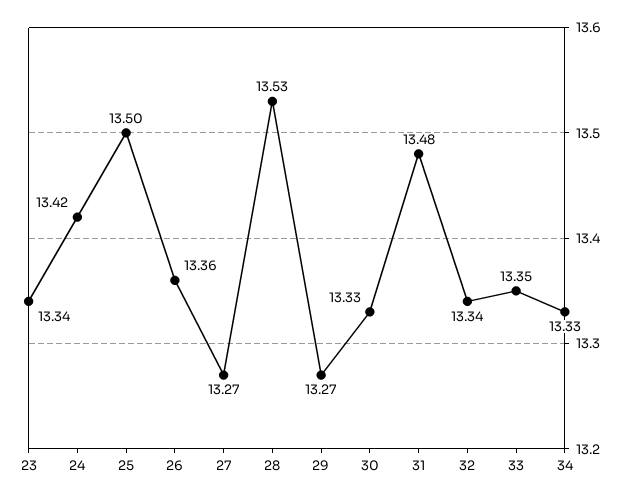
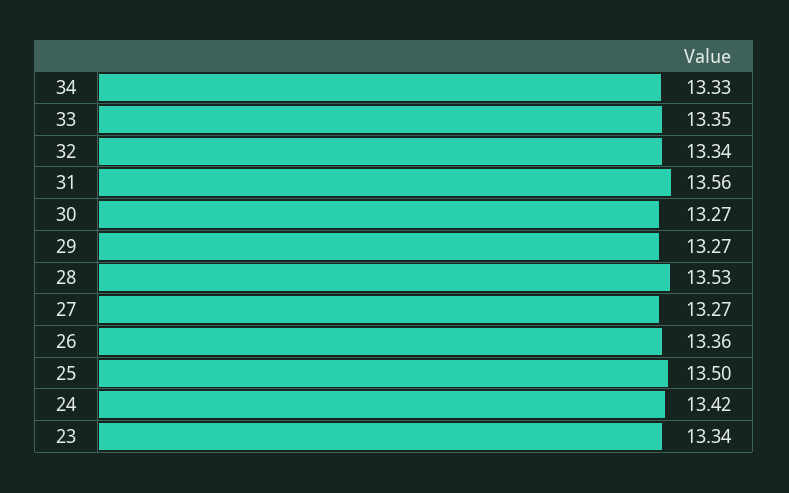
30: 13.33 -> 13.27
31: 13.48 -> 13.56

